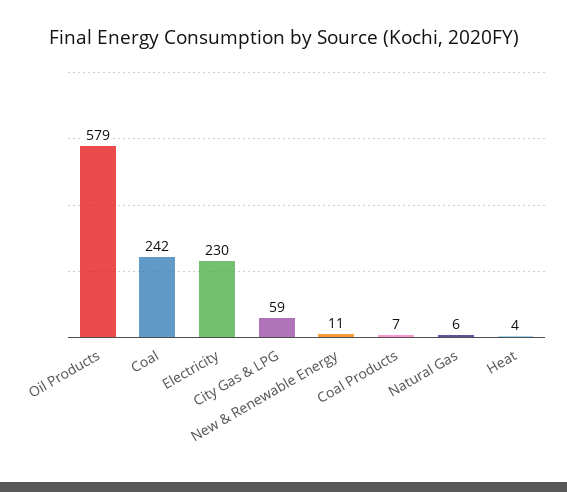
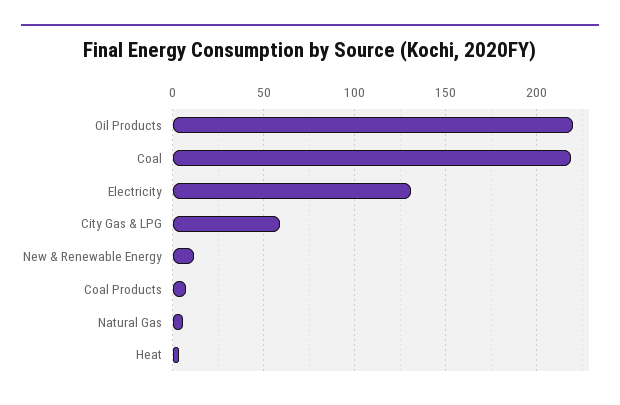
Oil Products: 579 -> 220
Coal: 242 -> 220
Electricity: 230 -> 130

